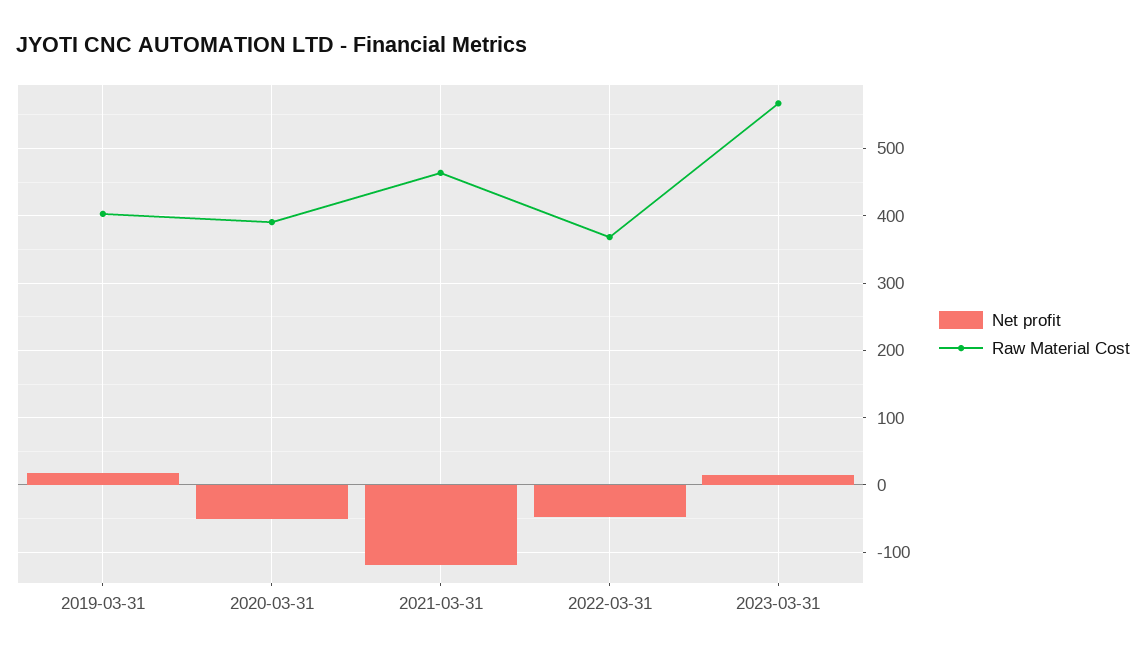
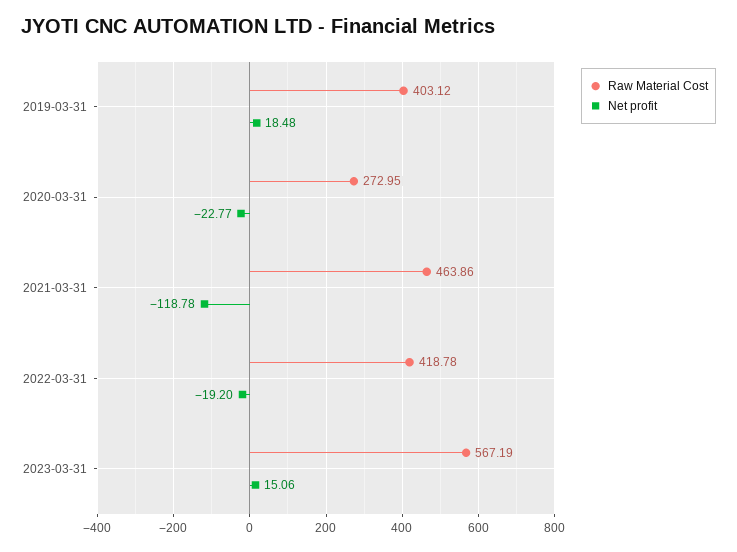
Net profit, 2020-03-31: -50 -> -22.77
Raw Material Cost, 2020-03-31: 390 -> 272.95
Net profit, 2022-03-31: -50 -> -19.2
Raw Material Cost, 2022-03-31: 370 -> 418.78

